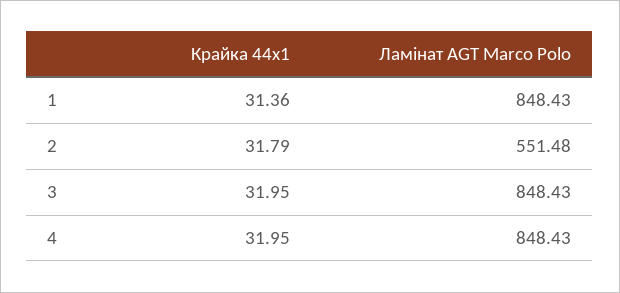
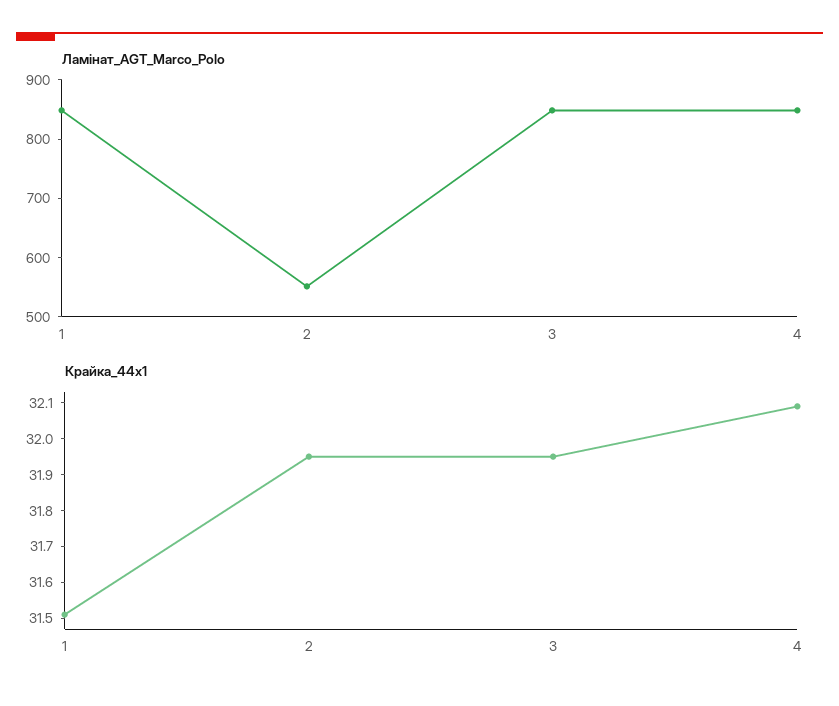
Крайка 44x1, 1: 31.36 -> 31.5
Крайка 44x1, 2: 31.79 -> 31.95
Крайка 44x1, 4: 31.95 -> 32.1

